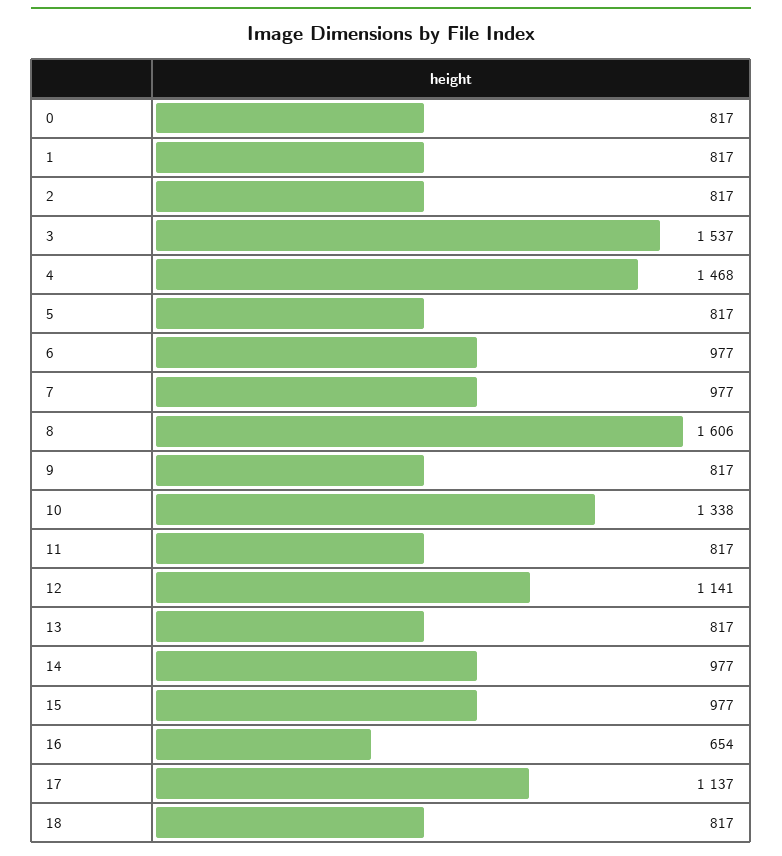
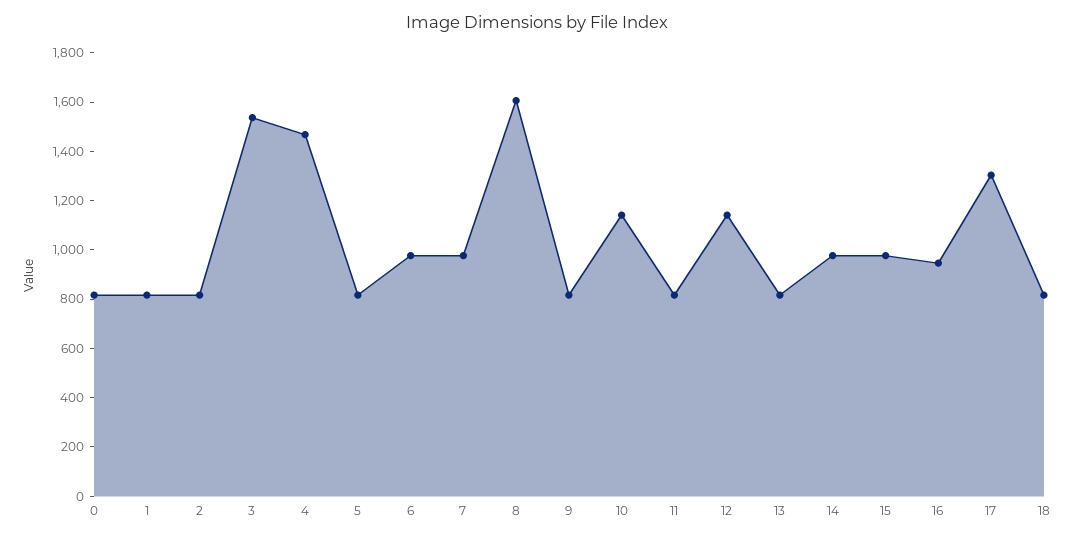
10: 1338 -> 1150
16: 654 -> 950
17: 1137 -> 1300

